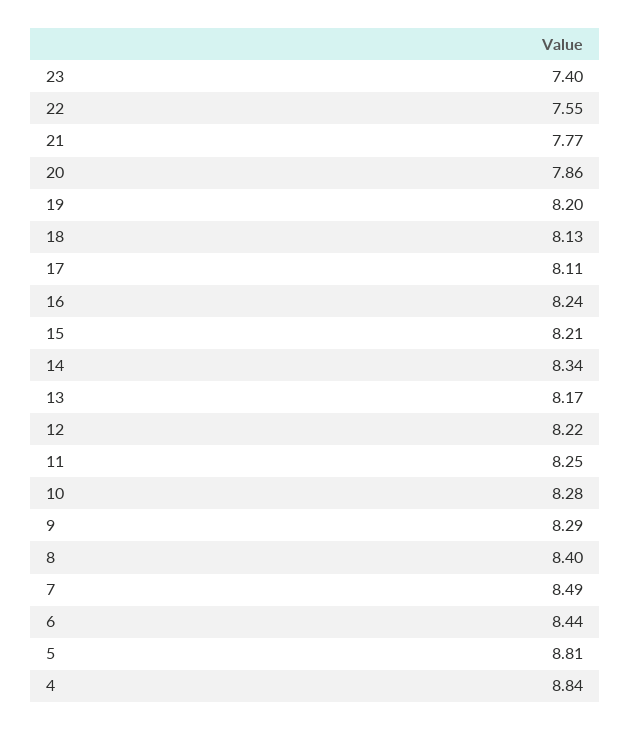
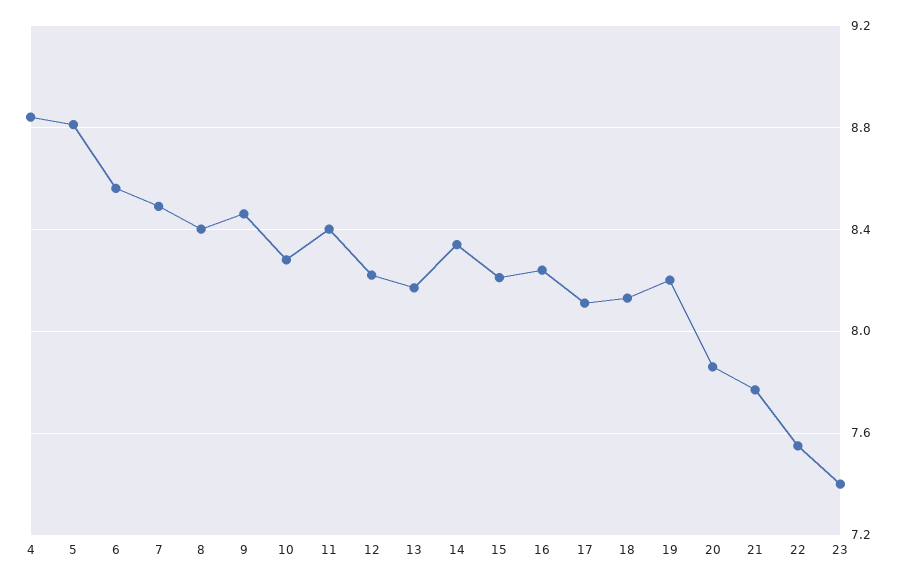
11: 8.25 -> 8.4
9: 8.29 -> 8.45
6: 8.44 -> 8.55

